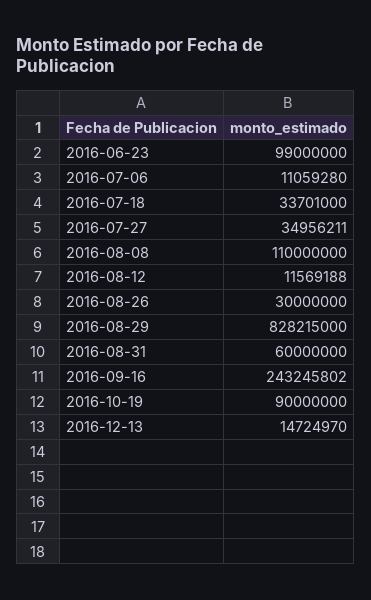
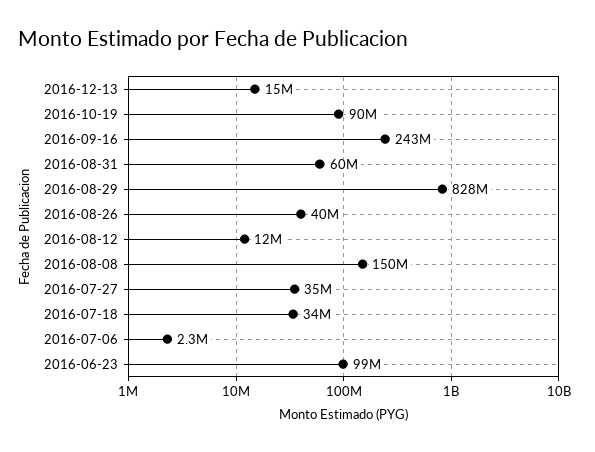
2016-07-06: 11059280 -> 2300000
2016-08-08: 110000000 -> 150000000
2016-08-26: 30000000 -> 40000000

